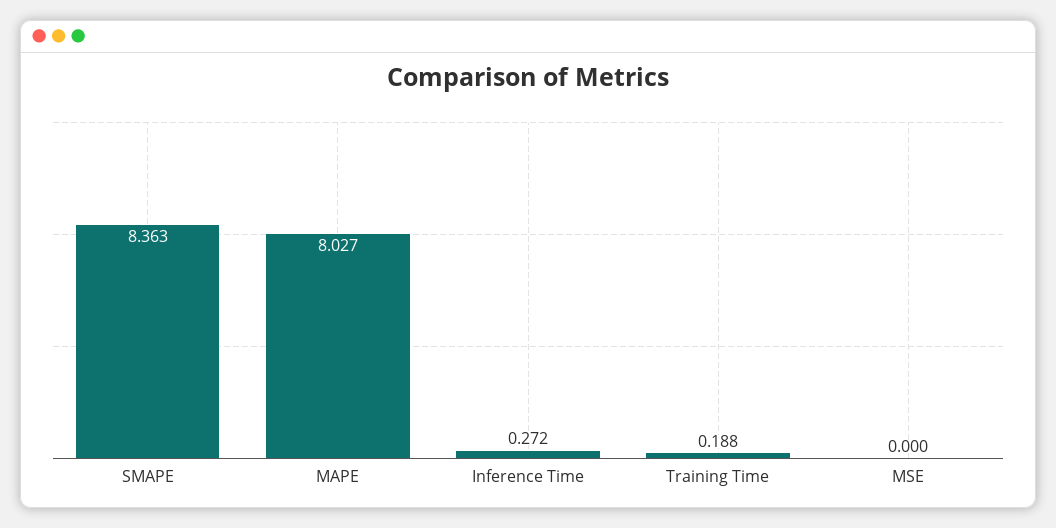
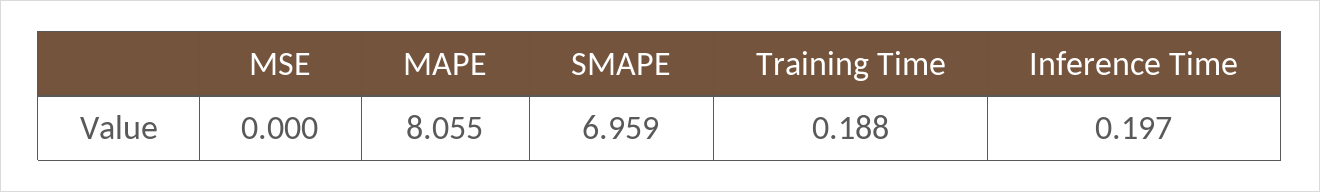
SMAPE: 8.363 -> 6.959
MAPE: 8.027 -> 8.055
Inference Time: 0.272 -> 0.197

